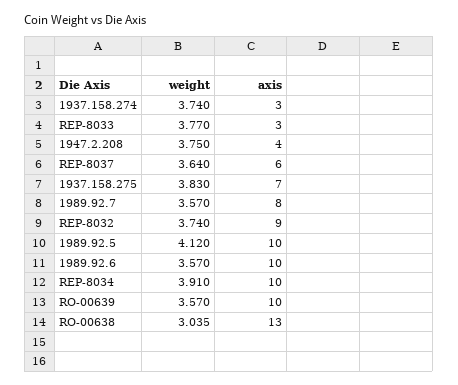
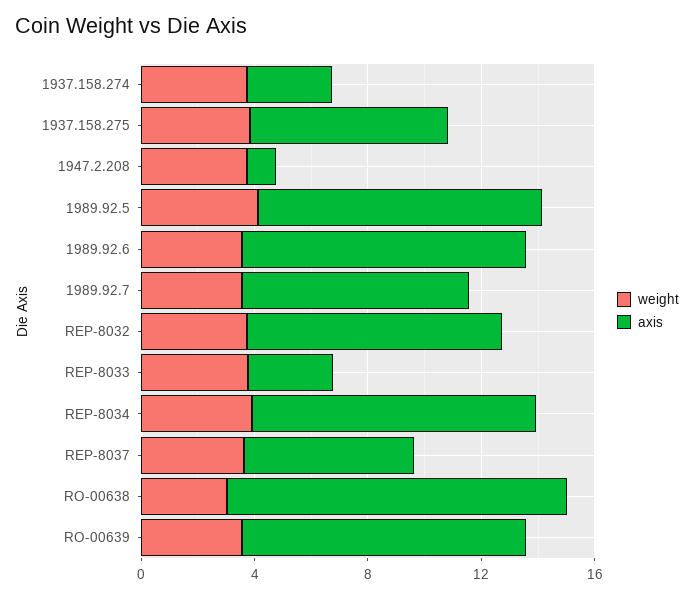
axis, 1947.2.208: 4 -> 1
axis, RO-00638: 13 -> 12

